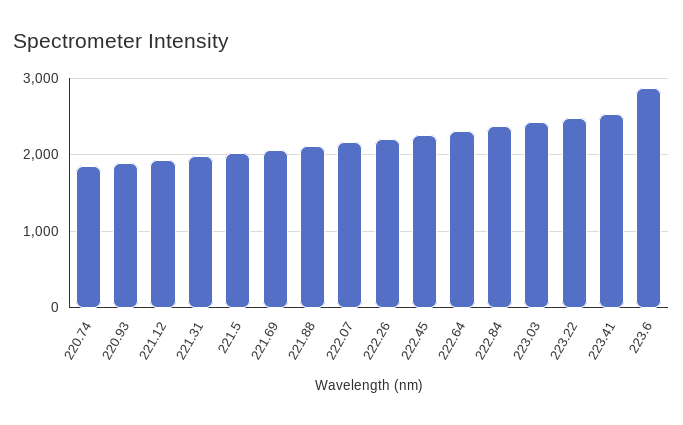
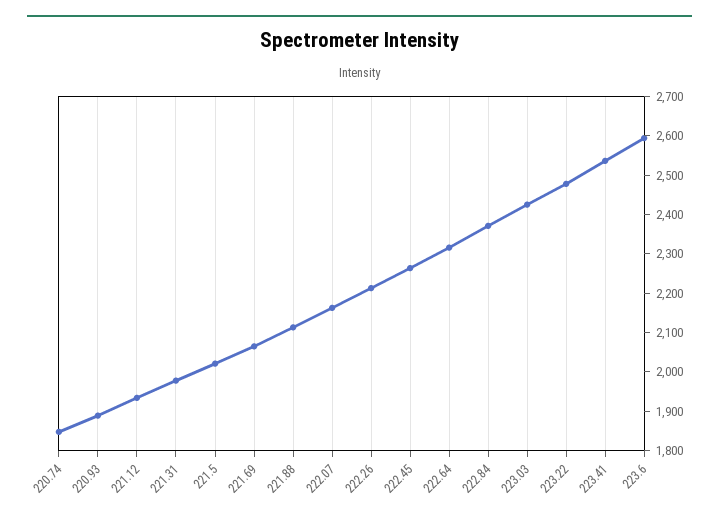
223.6: 2900 -> 2600

